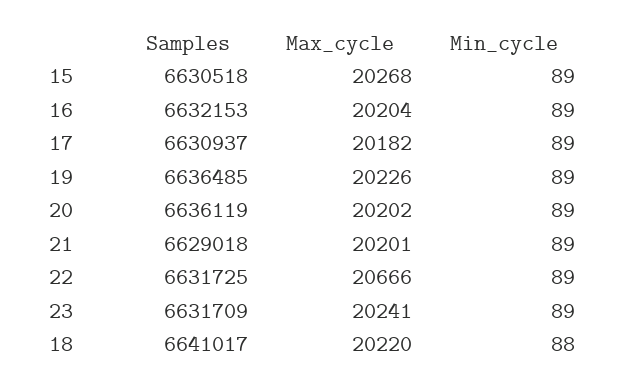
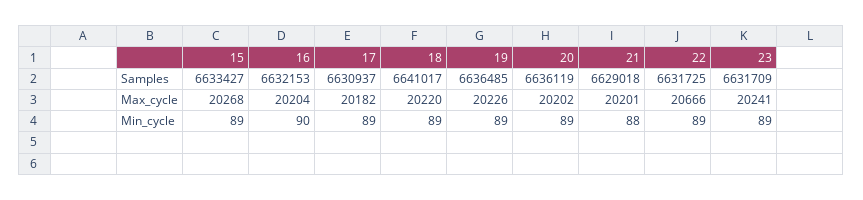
Samples, 15: 6630518 -> 6633427
Min_cycle, 16: 89 -> 90
Min_cycle, 21: 89 -> 88
Min_cycle, 18: 88 -> 89

